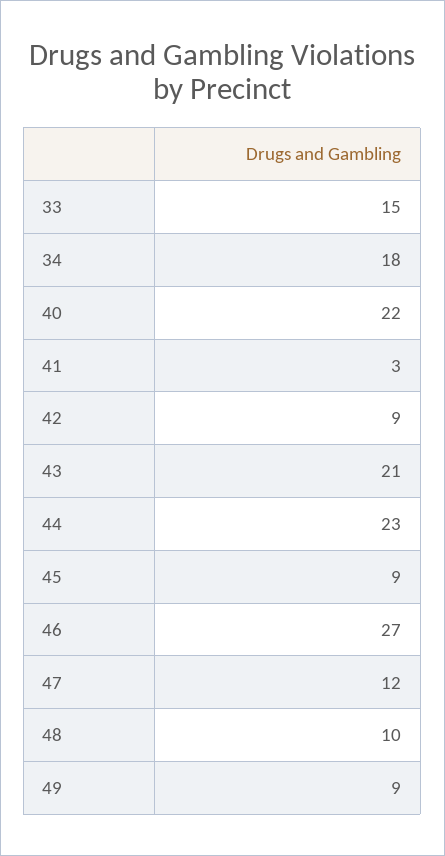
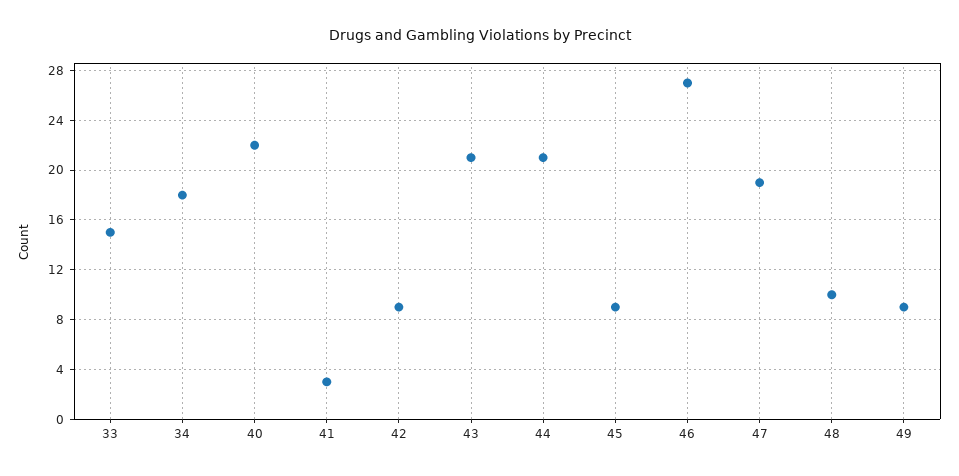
44: 23 -> 21
47: 12 -> 19

